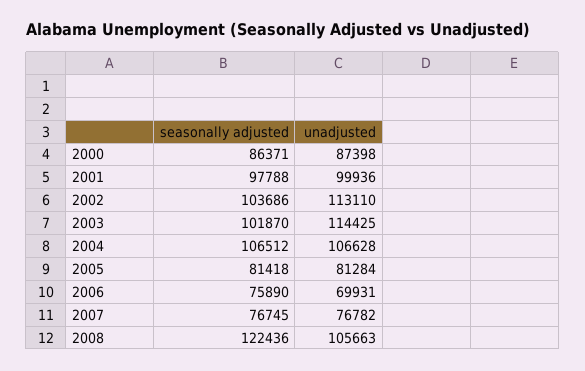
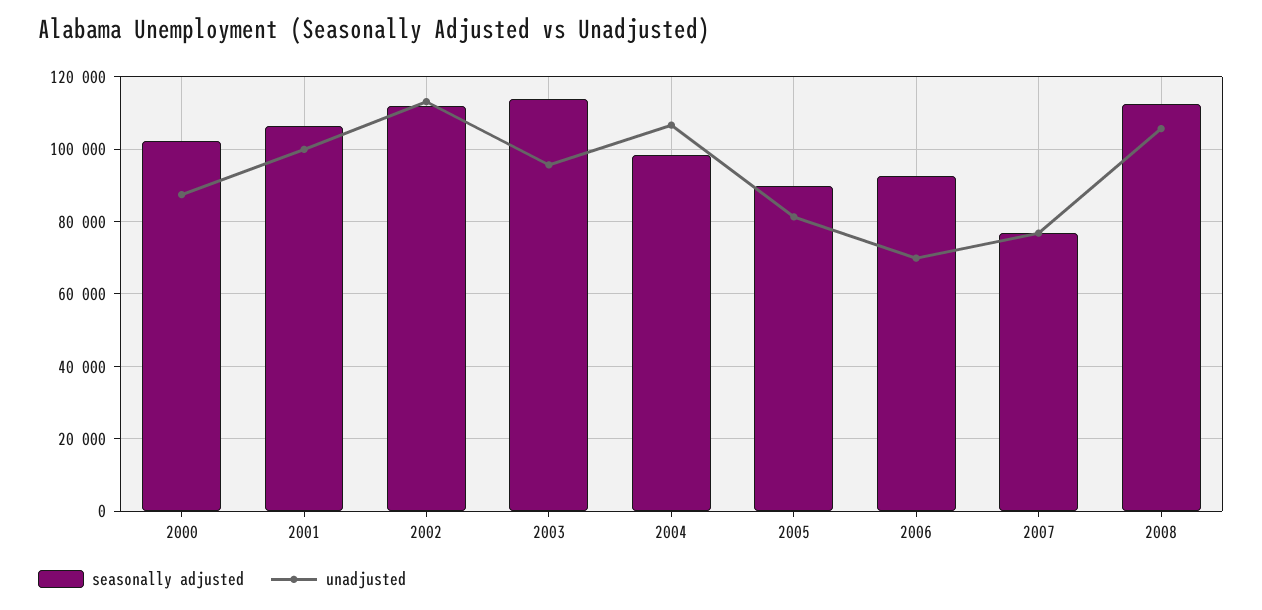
seasonally adjusted, 2000: 86371 -> 102000
seasonally adjusted, 2001: 97788 -> 106000
seasonally adjusted, 2002: 103686 -> 112000
seasonally adjusted, 2003: 101870 -> 114000
unadjusted, 2003: 114425 -> 96000
seasonally adjusted, 2004: 106512 -> 98000
seasonally adjusted, 2005: 81418 -> 90000
seasonally adjusted, 2006: 75890 -> 92000
seasonally adjusted, 2008: 122436 -> 112000

